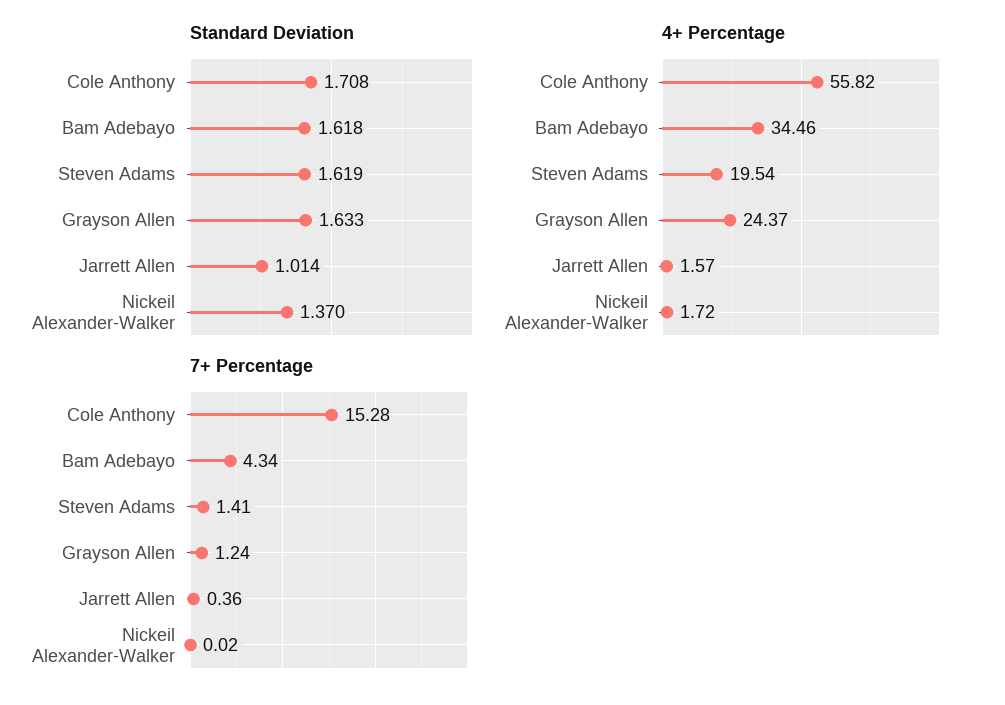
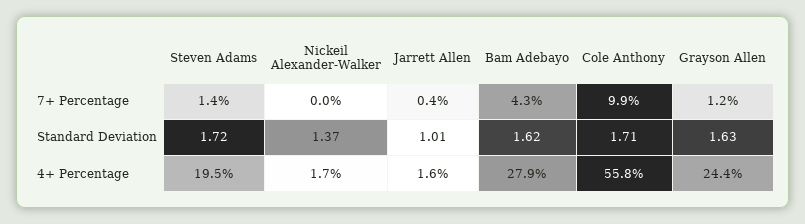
Standard Deviation, Steven Adams: 1.619 -> 1.72
4+ Percentage, Bam Adebayo: 34.46 -> 27.9
7+ Percentage, Cole Anthony: 15.28 -> 9.9

